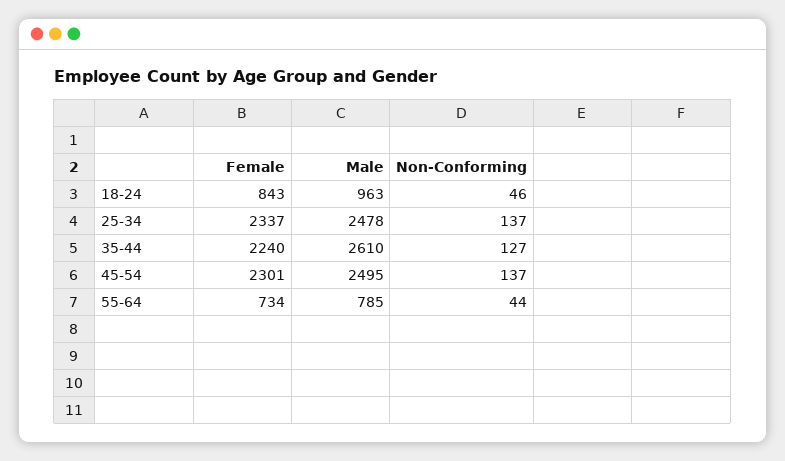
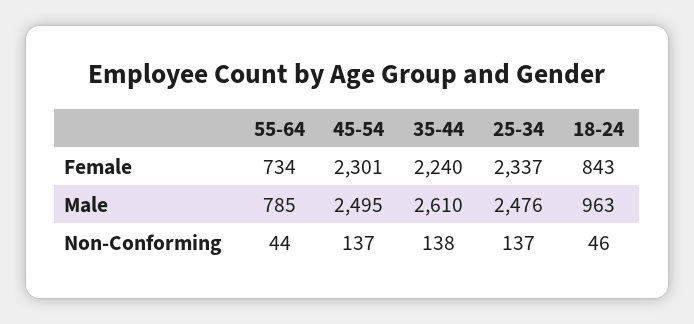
Male, 25-34: 2478 -> 2476
Non-Conforming, 35-44: 127 -> 138

